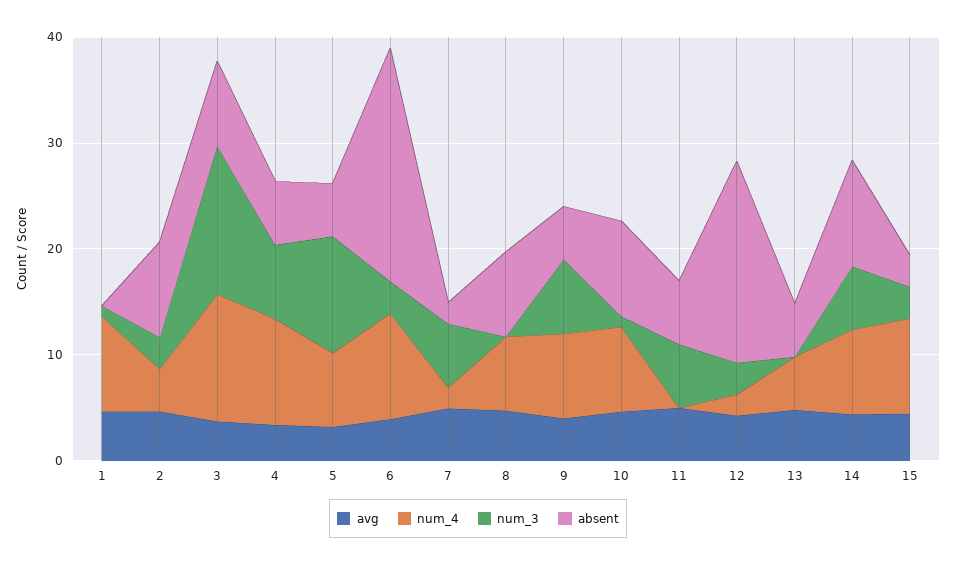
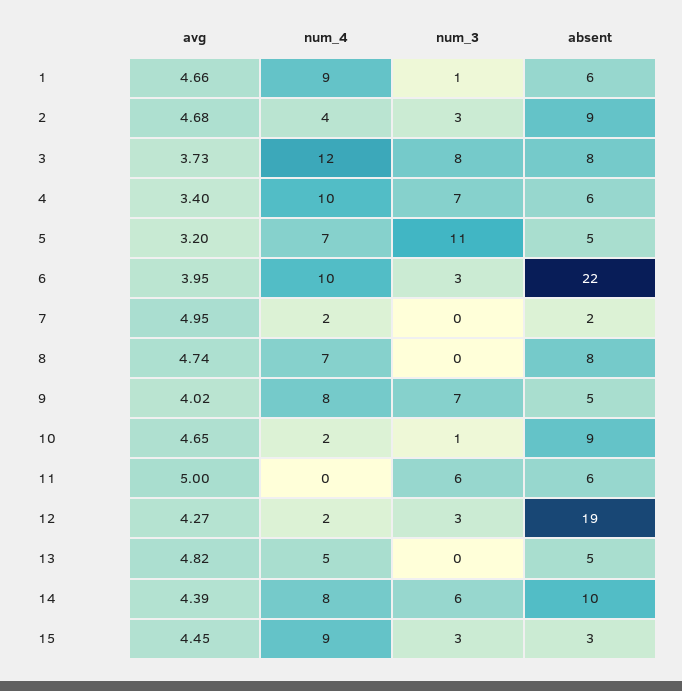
absent, 1: 0 -> 6
num_3, 3: 14 -> 8
num_3, 7: 6 -> 0
num_4, 10: 8 -> 2

